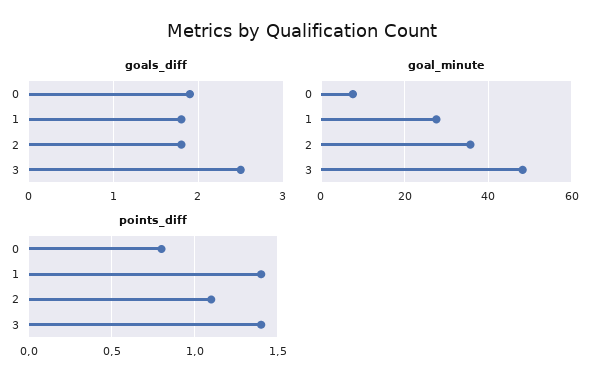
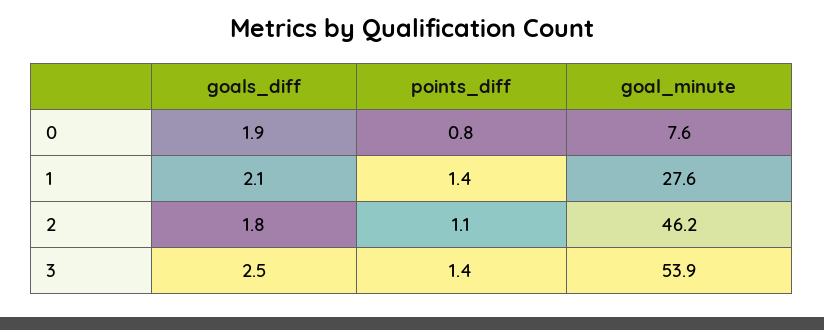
goals_diff, 1: 1.8 -> 2.1
goal_minute, 2: 36 -> 46.2
goal_minute, 3: 48 -> 53.9

